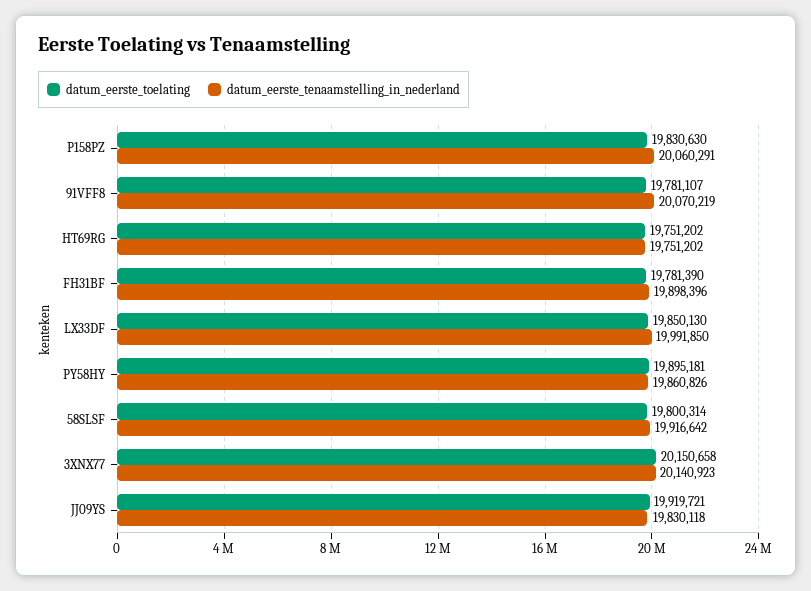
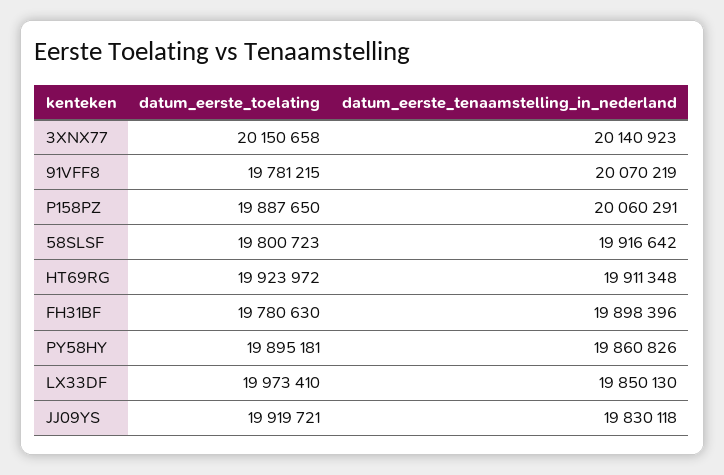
datum_eerste_toelating, P158PZ: 19830630 -> 19887650
datum_eerste_toelating, 91VFF8: 19781107 -> 19781215
datum_eerste_toelating, HT69RG: 19751202 -> 19923972
datum_eerste_tenaamstelling_in_nederland, HT69RG: 19751202 -> 19911348
datum_eerste_toelating, FH31BF: 19781390 -> 19780630
datum_eerste_toelating, LX33DF: 19850130 -> 19973410
datum_eerste_tenaamstelling_in_nederland, LX33DF: 19991850 -> 19850130
datum_eerste_toelating, 58SLSF: 19800314 -> 19800723

